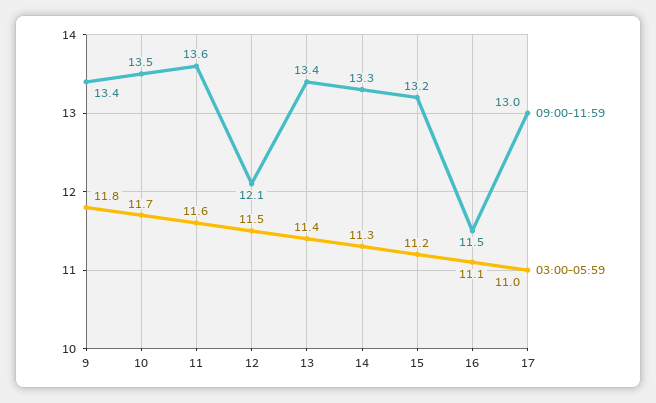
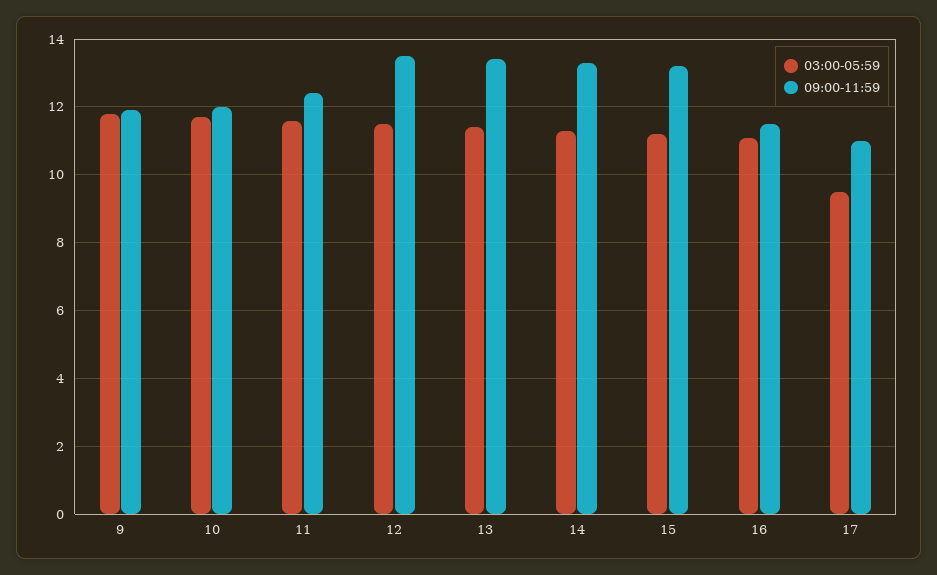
09:00-11:59, 9: 13.4 -> 12
09:00-11:59, 10: 13.5 -> 12
09:00-11:59, 11: 13.6 -> 12.5
09:00-11:59, 12: 12.1 -> 13.5
09:00-11:59, 17: 13 -> 11
03:00-05:59, 17: 11 -> 9.5

